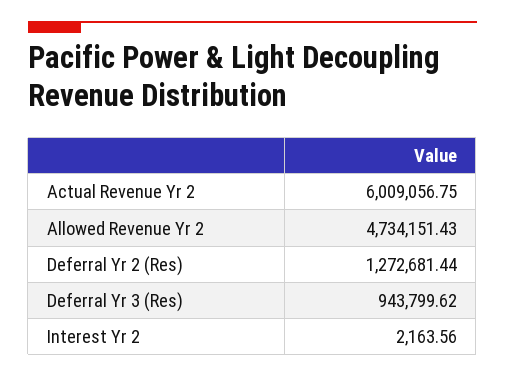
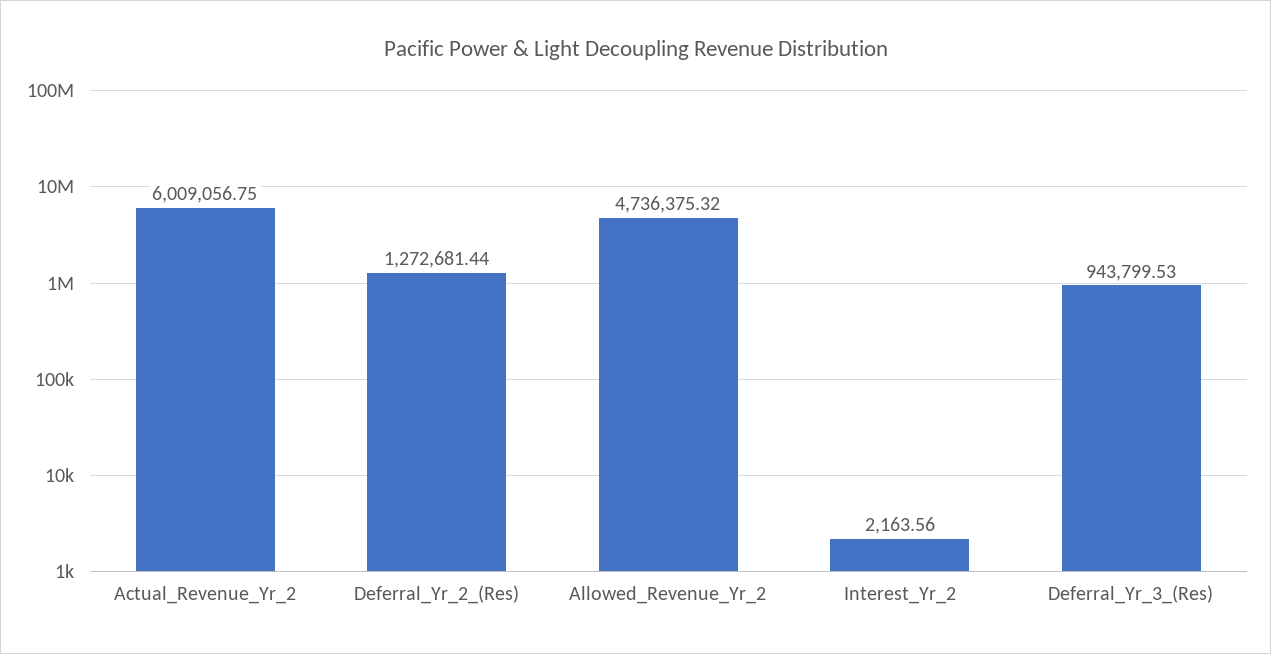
Allowed Revenue Yr 2: 4734151.43 -> 4736375.32
Deferral Yr 3 (Res): 943799.62 -> 943799.53

